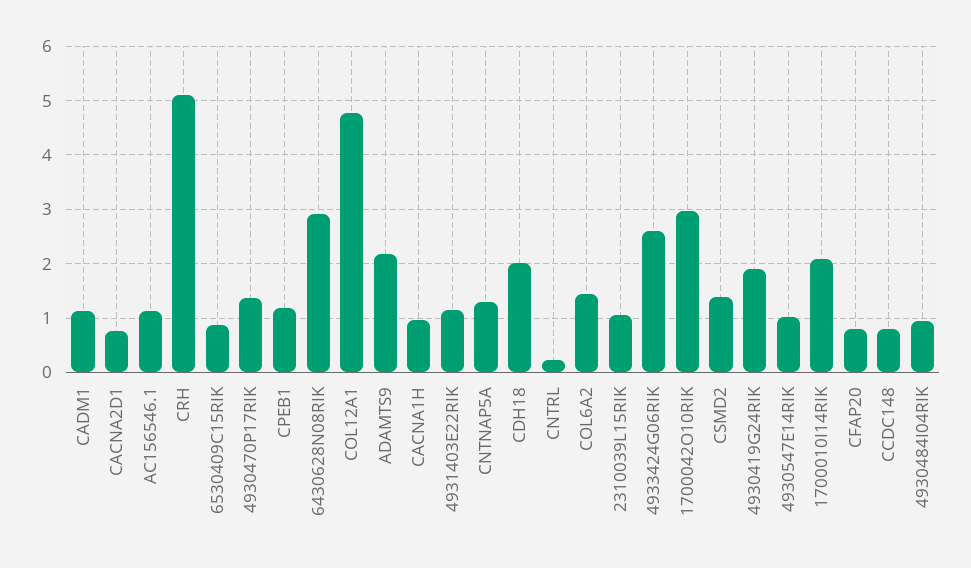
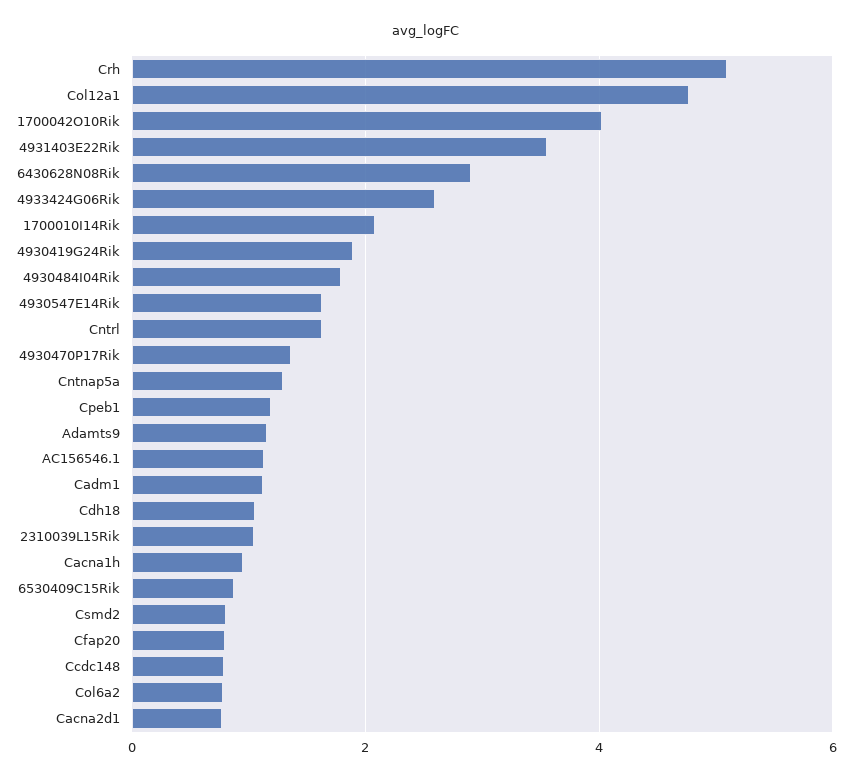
ADAMTS9: 2.2 -> 1.2
4931403E22RIK: 1.2 -> 3.6
CDH18: 2 -> 1
CNTRL: 0.2 -> 1.6
COL6A2: 1.4 -> 0.8
1700042O10RIK: 3 -> 4
CSMD2: 1.4 -> 0.8
4930547E14RIK: 1 -> 1.6
4930484I04RIK: 1 -> 1.8

